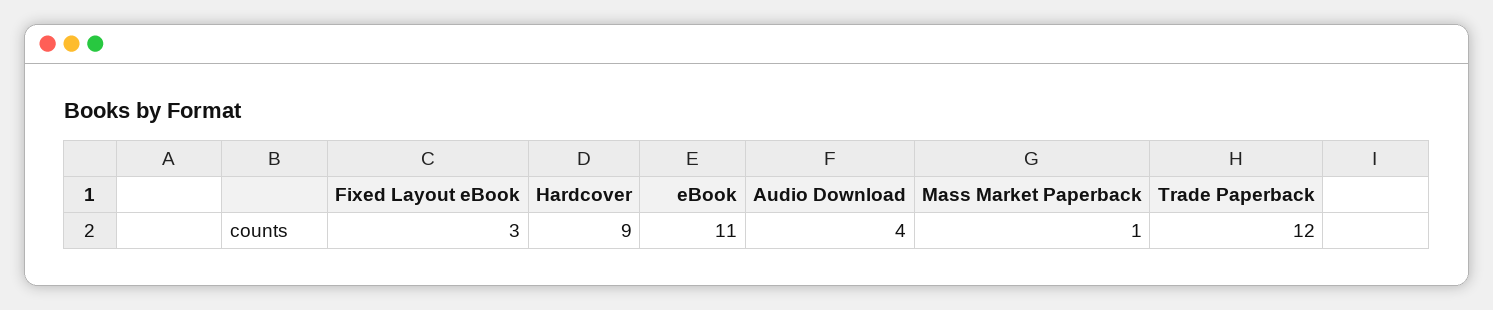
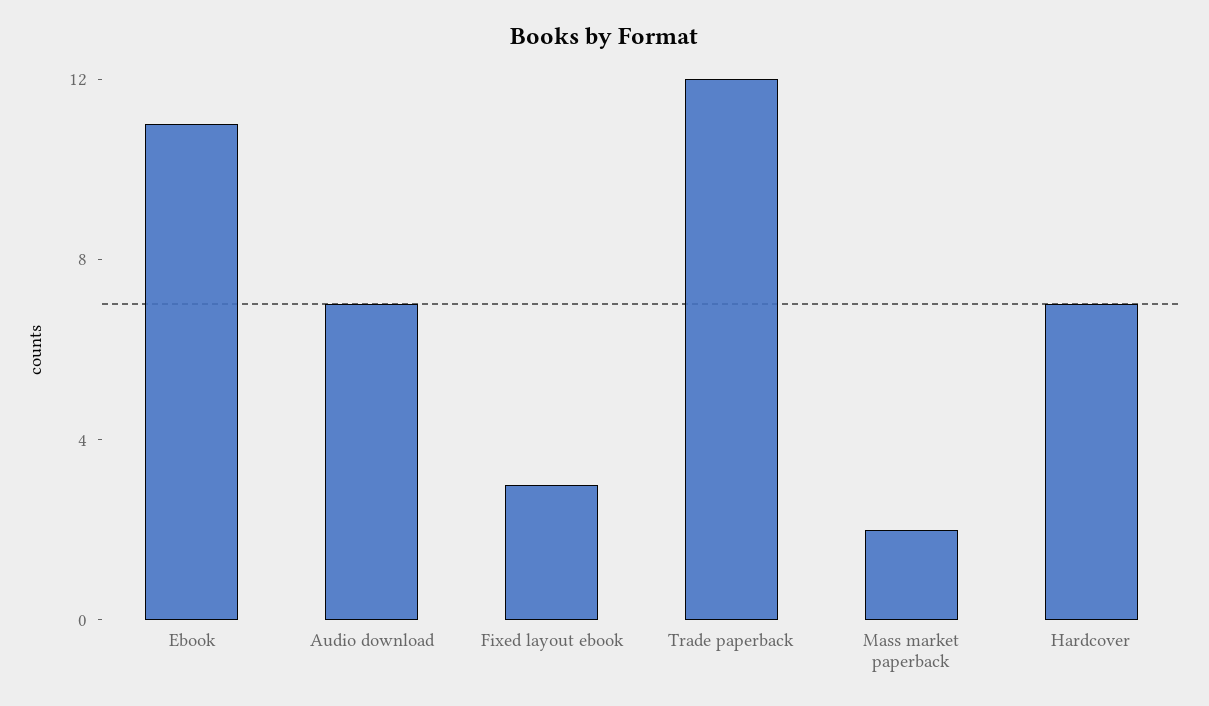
Hardcover: 9 -> 7
Audio Download: 4 -> 7
Mass Market Paperback: 1 -> 2

